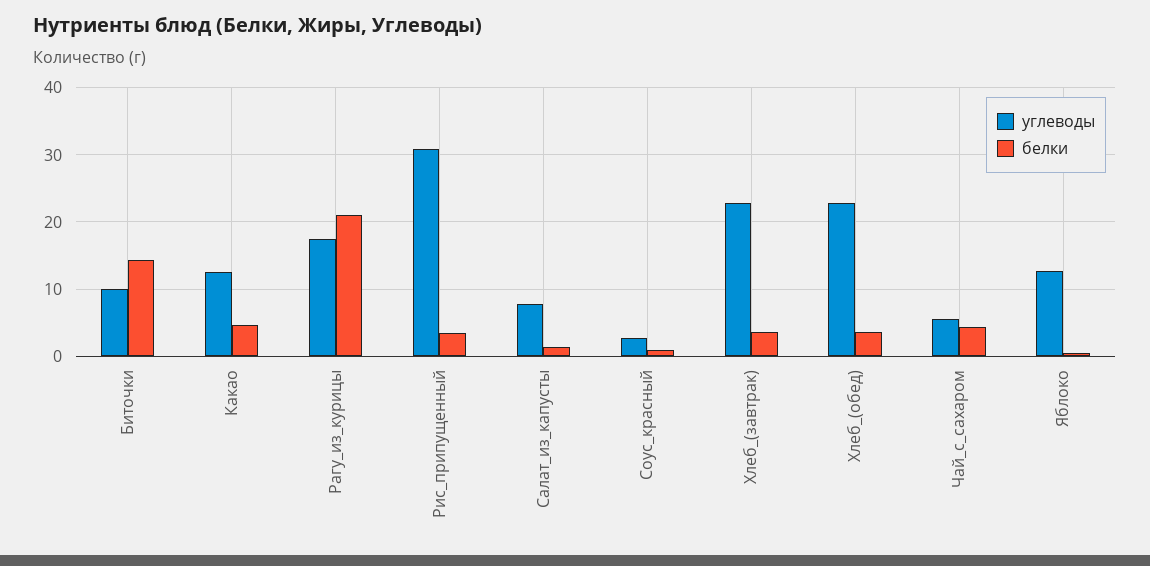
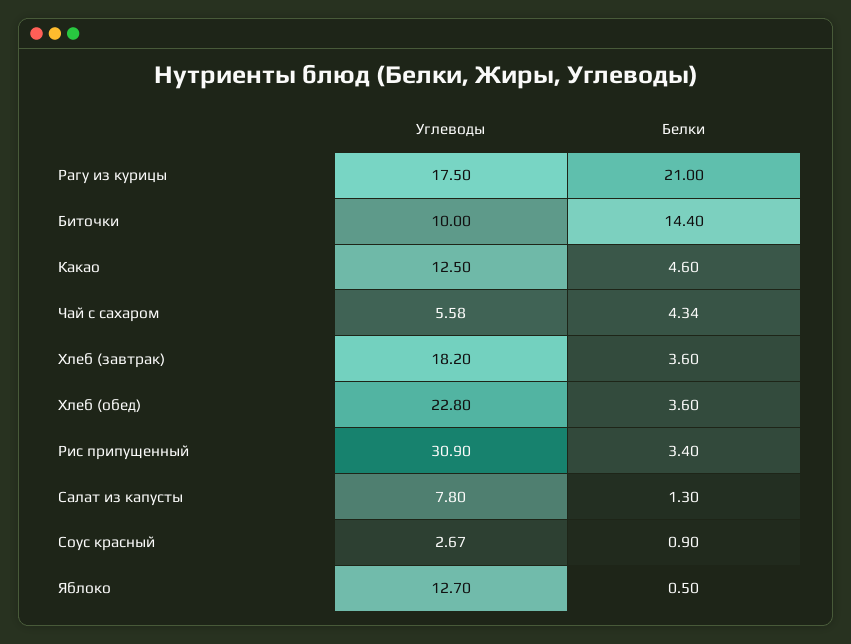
углеводы, Хлеб_(завтрак): 23 -> 18.2

